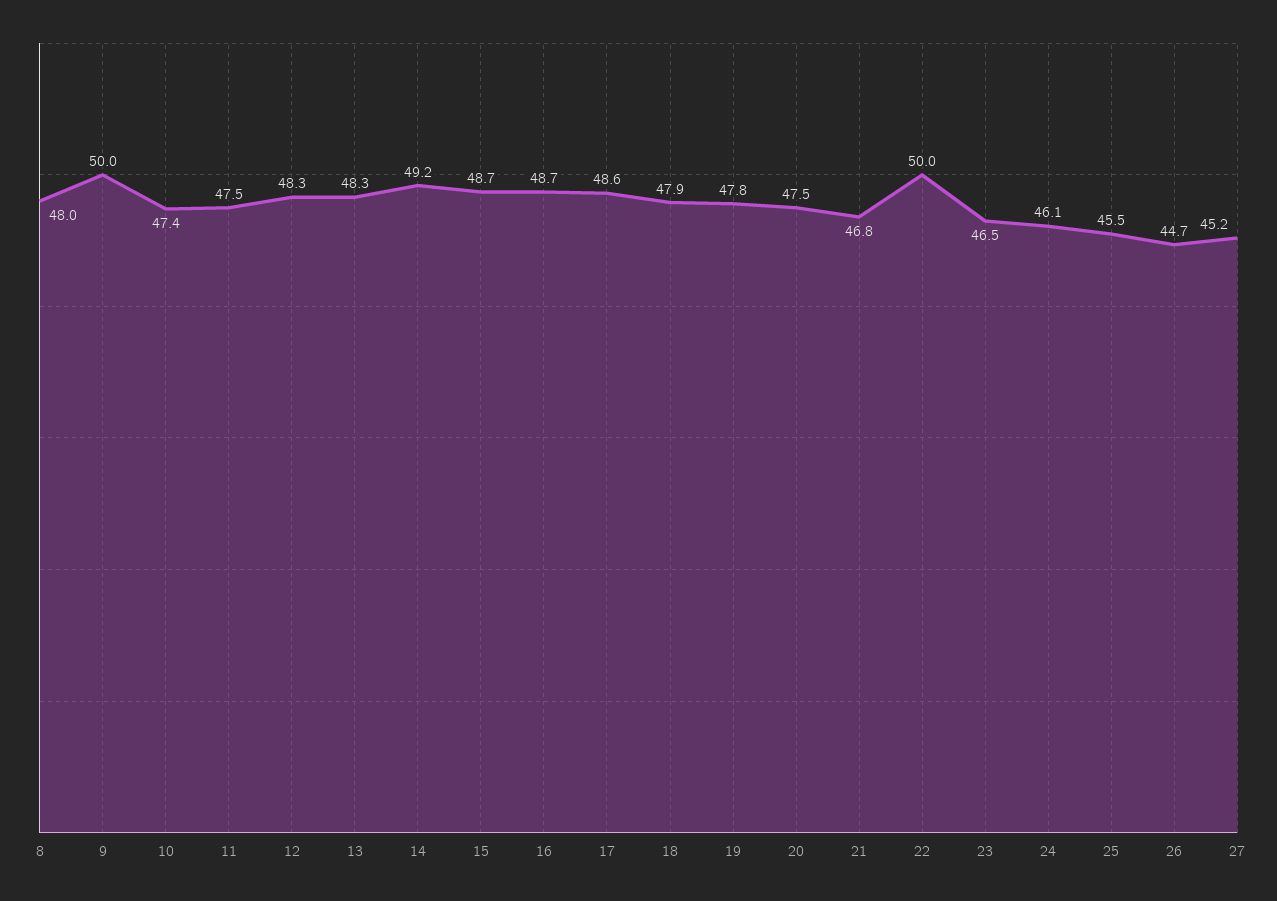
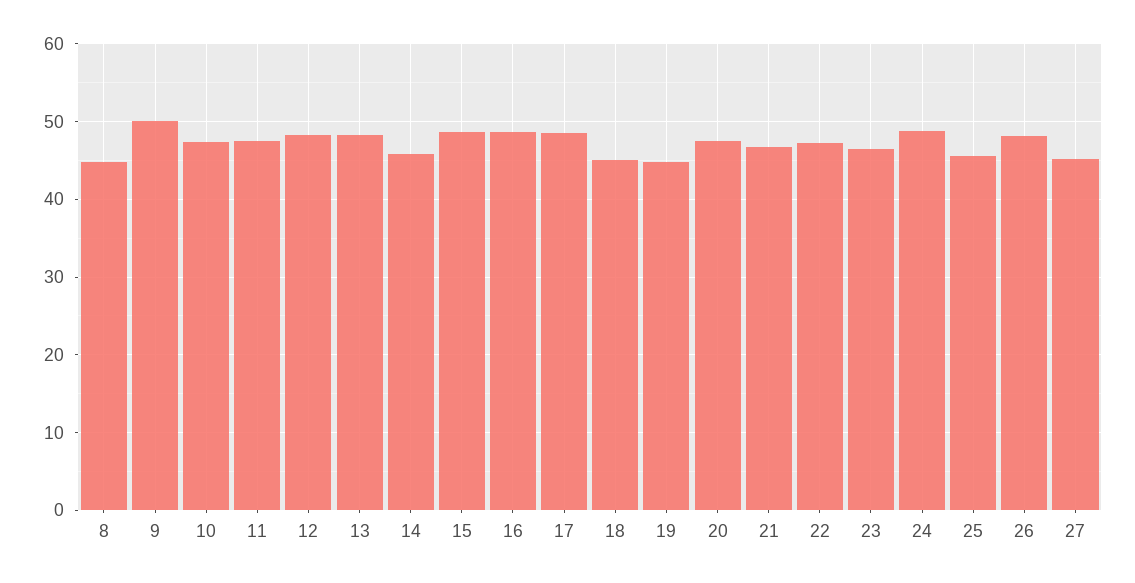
8: 48 -> 45
14: 49.2 -> 46
18: 47.9 -> 45
19: 47.8 -> 45
22: 50 -> 47
24: 46.1 -> 49
26: 44.7 -> 48

